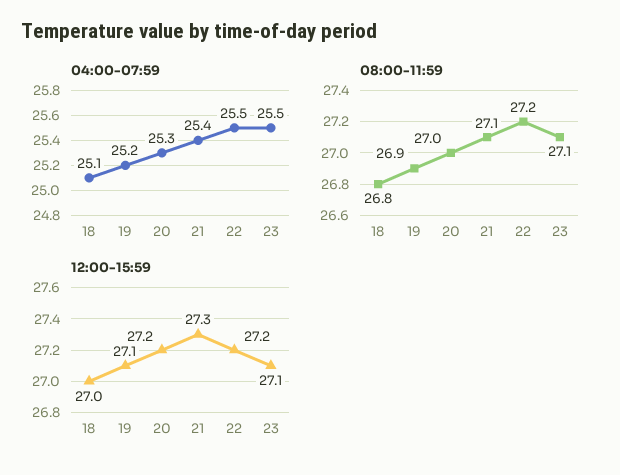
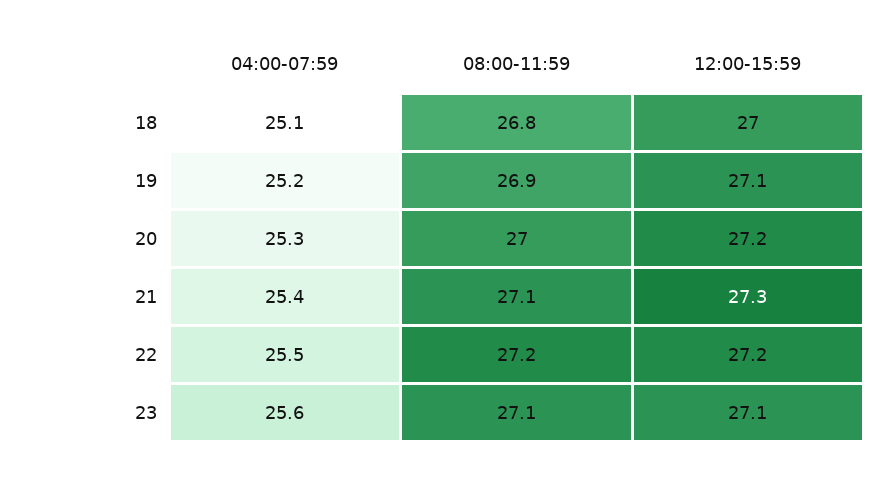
04:00-07:59, 23: 25.5 -> 25.6

